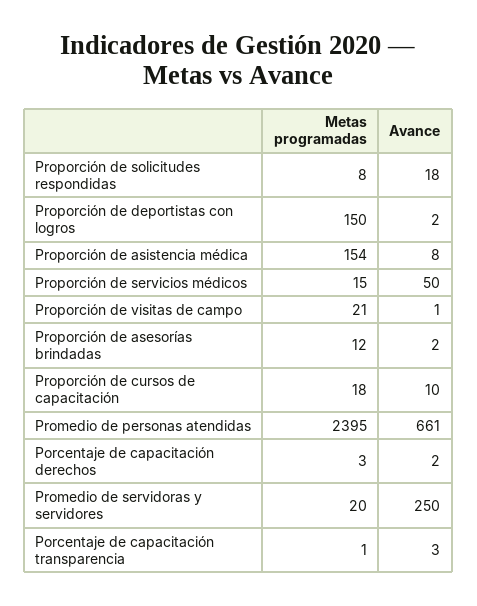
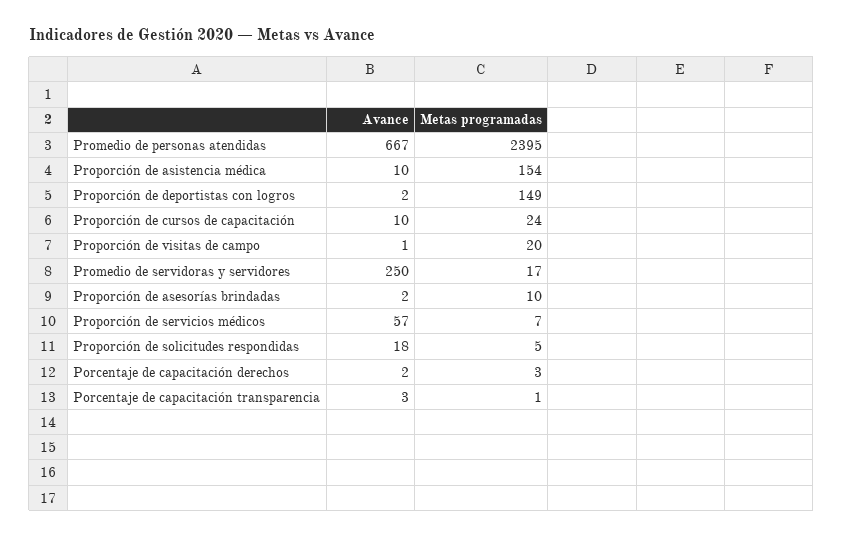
Metas programadas, Proporción de solicitudes respondidas: 8 -> 5
Metas programadas, Proporción de deportistas con logros: 150 -> 149
Avance, Proporción de asistencia médica: 8 -> 10
Metas programadas, Proporción de servicios médicos: 15 -> 7
Avance, Proporción de servicios médicos: 50 -> 57
Metas programadas, Proporción de visitas de campo: 21 -> 20
Metas programadas, Proporción de asesorías brindadas: 12 -> 10
Metas programadas, Proporción de cursos de capacitación: 18 -> 24
Avance, Promedio de personas atendidas: 661 -> 667
Metas programadas, Promedio de servidoras y servidores: 20 -> 17

